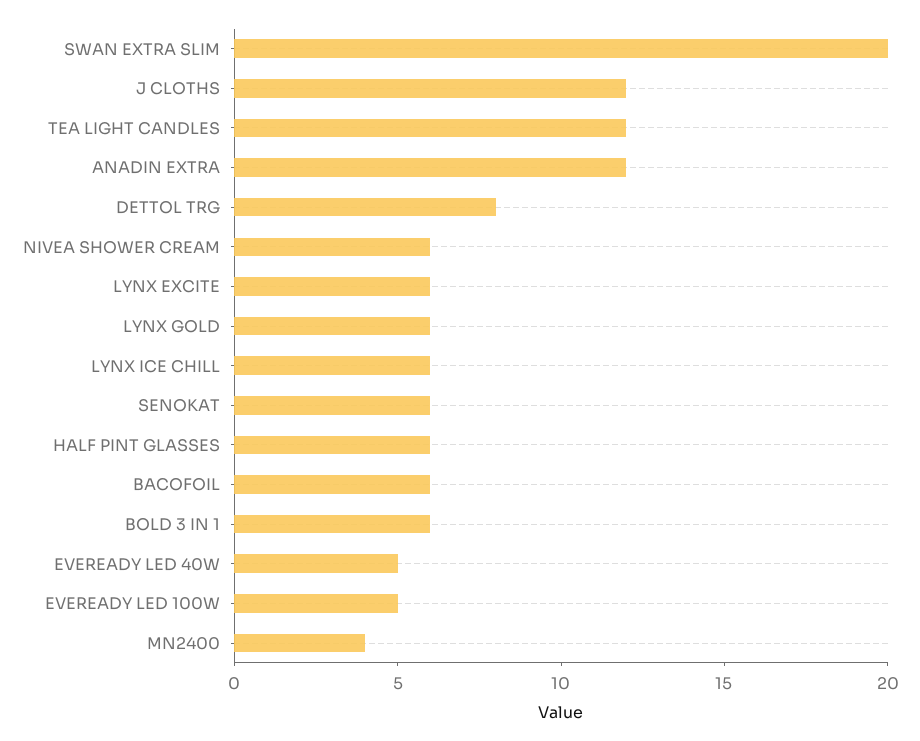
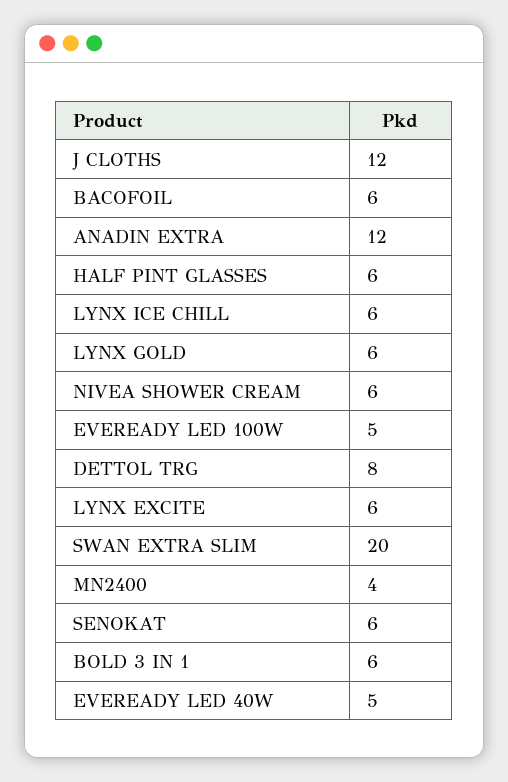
TEA LIGHT CANDLES: 12 -> none

